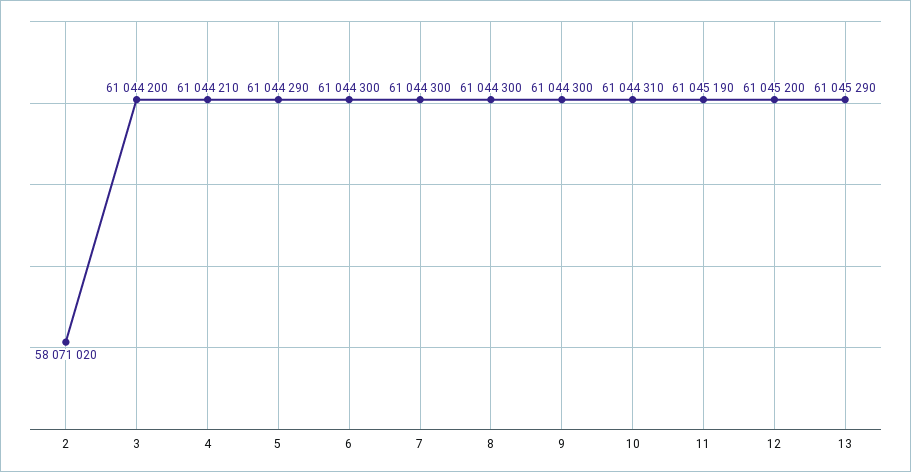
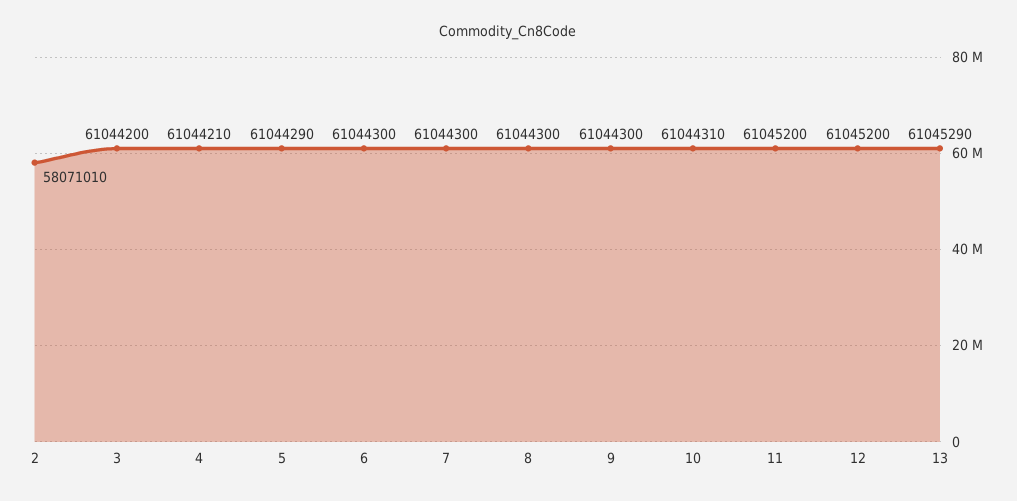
2: 58071020 -> 58071010
11: 61045190 -> 61045200

